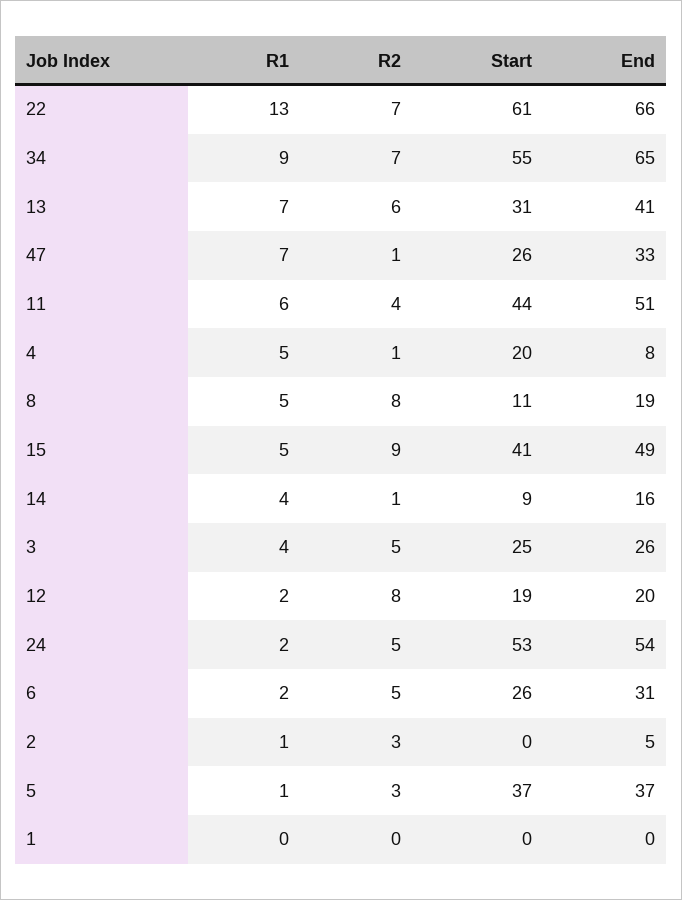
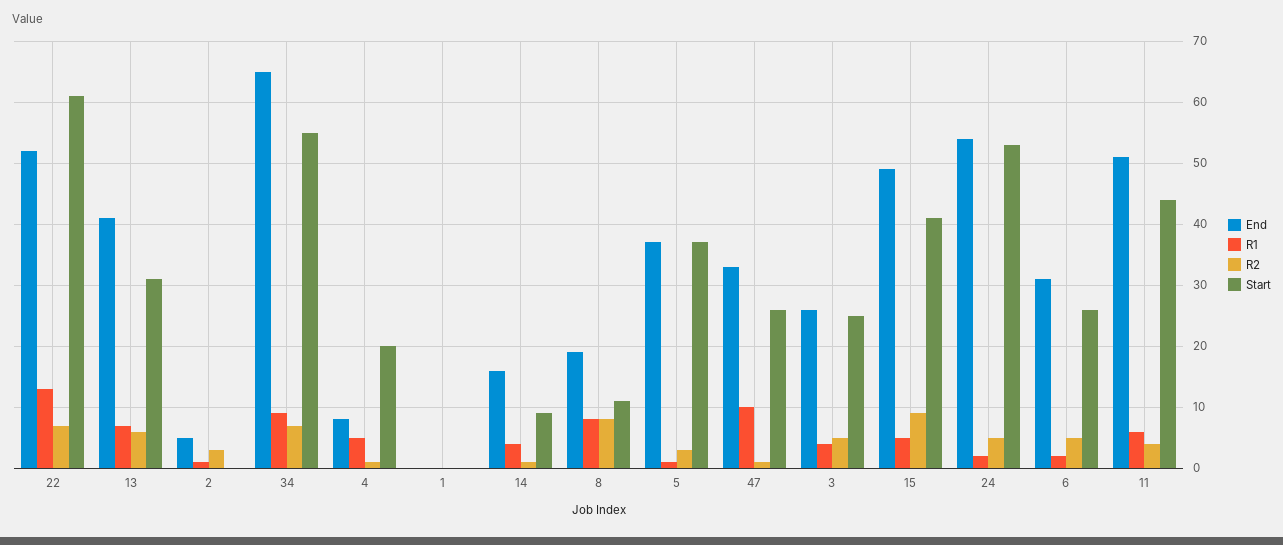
End, 22: 66 -> 52
R1, 47: 7 -> 10
R1, 8: 5 -> 8
R1, 12: 2 -> none
R2, 12: 8 -> none
Start, 12: 19 -> none
End, 12: 20 -> none

